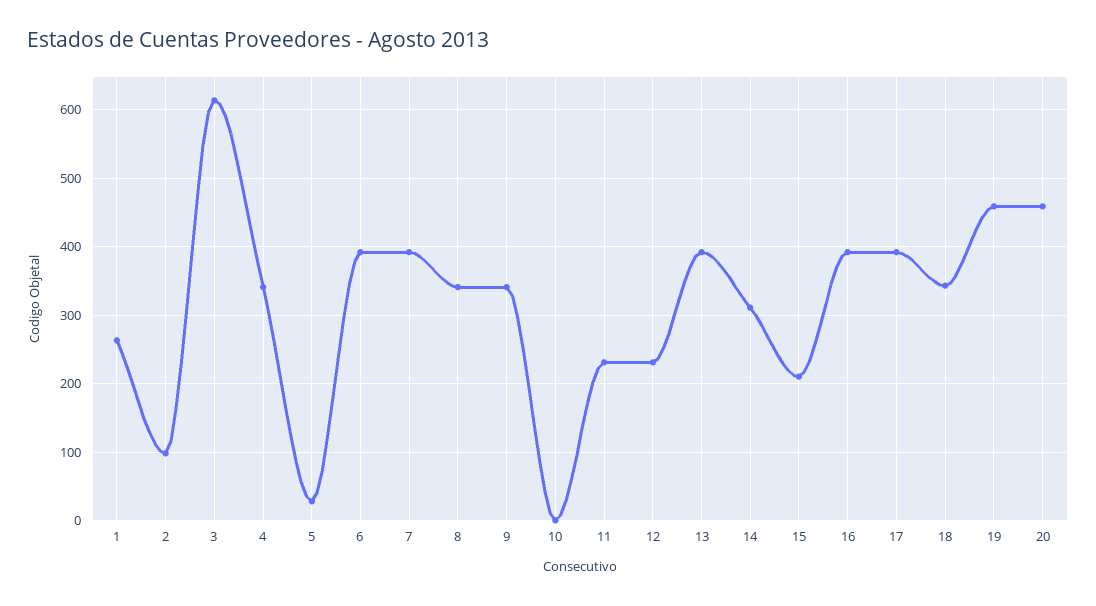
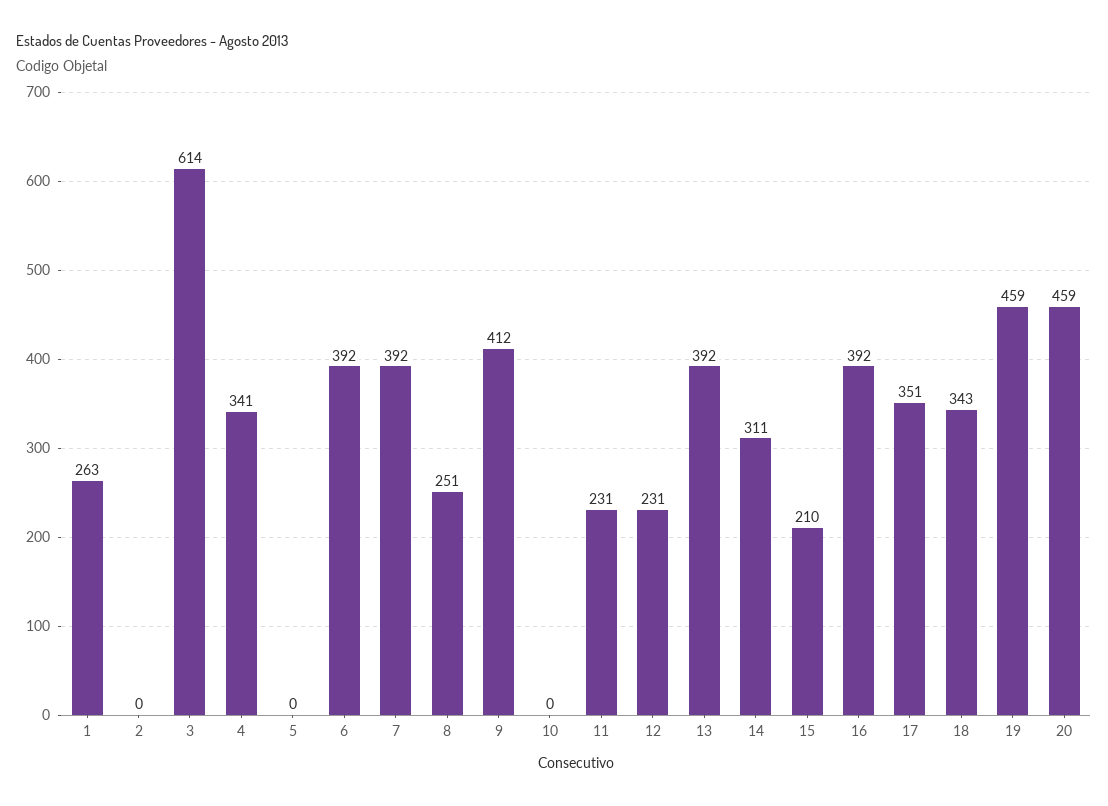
2: 100 -> 0
5: 30 -> 0
8: 340 -> 251
9: 340 -> 412
17: 390 -> 351

